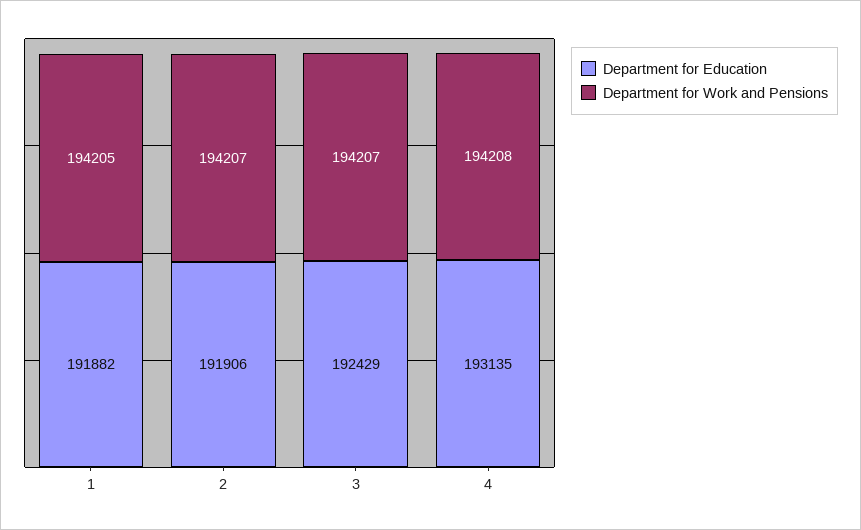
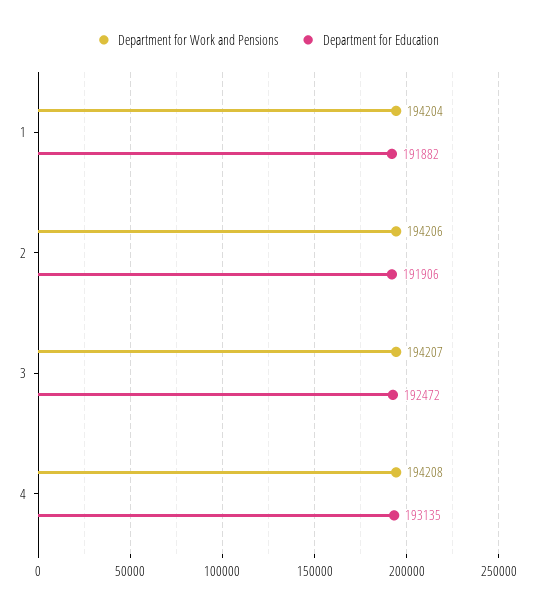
Department for Work and Pensions, 1: 194205 -> 194204
Department for Work and Pensions, 2: 194207 -> 194206
Department for Education, 3: 192429 -> 192472

